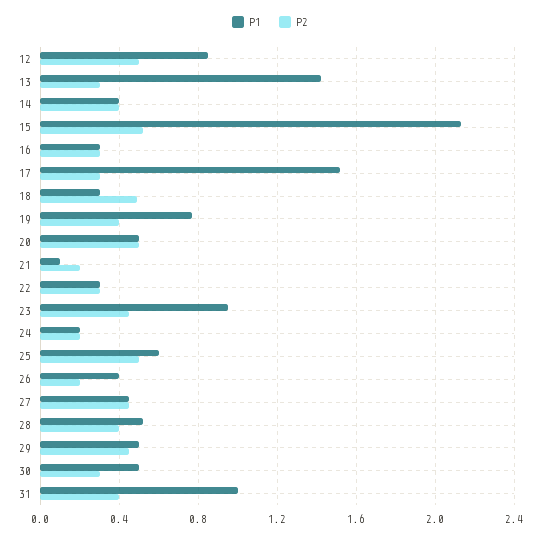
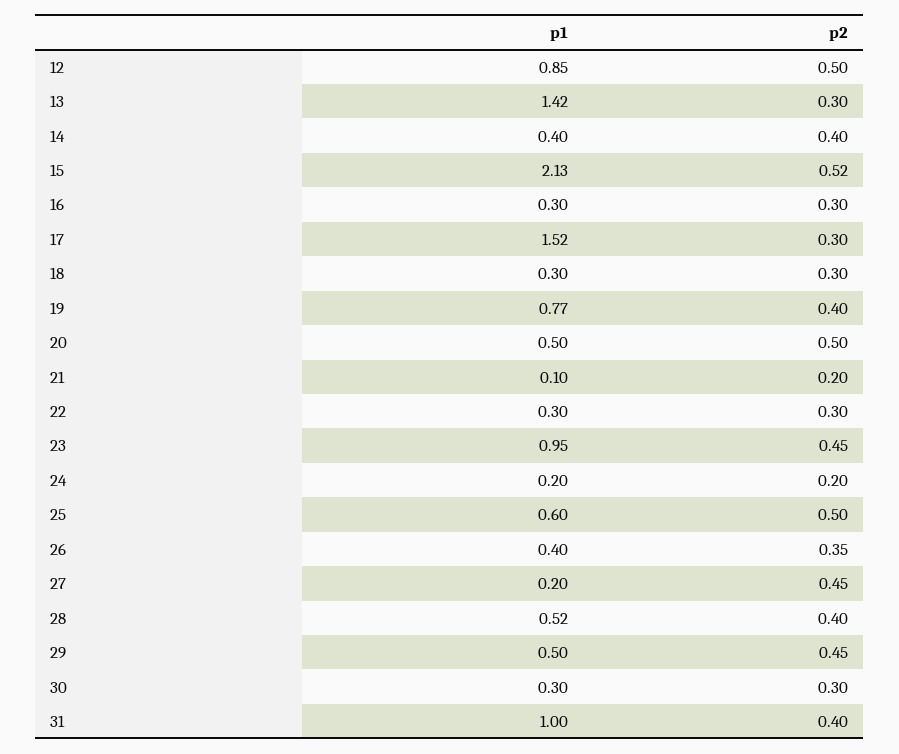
P2, 18: 0.5 -> 0.3
P2, 26: 0.2 -> 0.35
P1, 27: 0.45 -> 0.2
P1, 30: 0.5 -> 0.3

